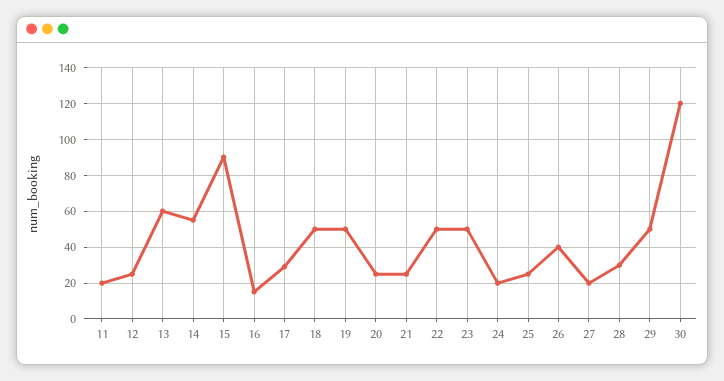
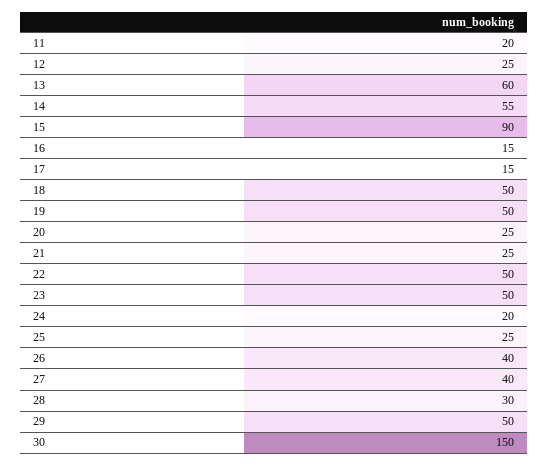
17: 30 -> 15
27: 20 -> 40
30: 120 -> 150

